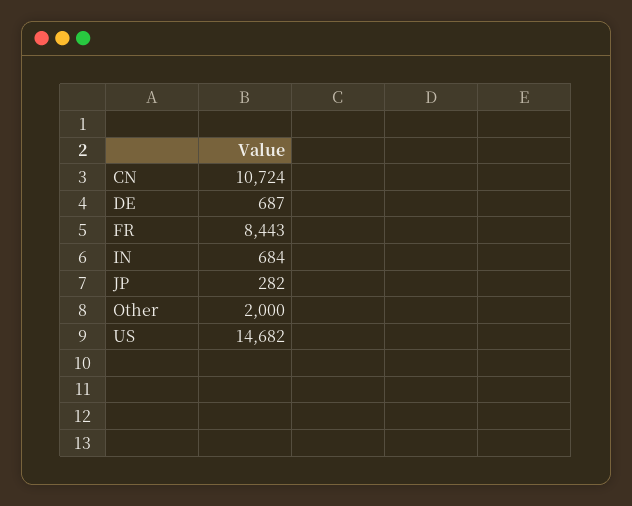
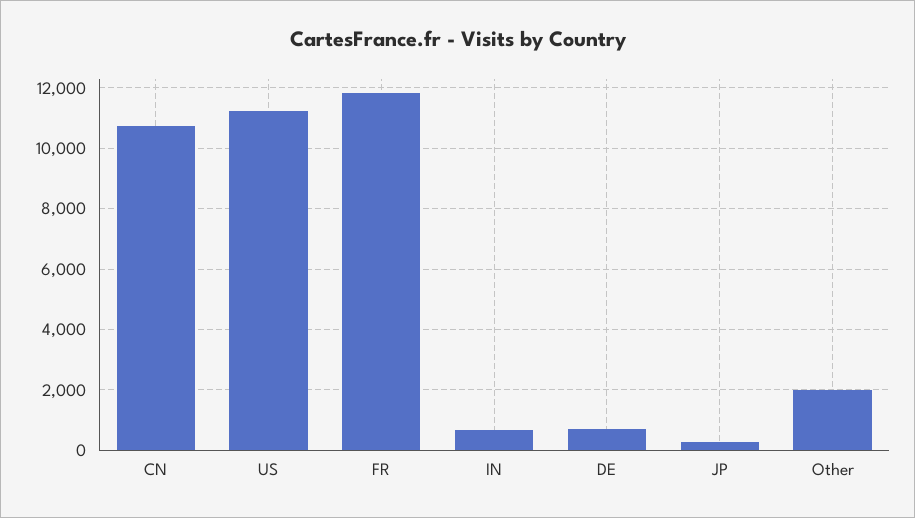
FR: 8443 -> 11800
US: 14682 -> 11200

